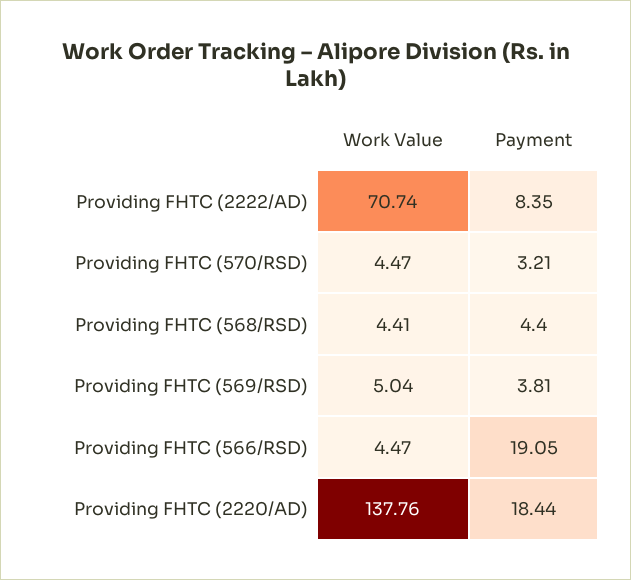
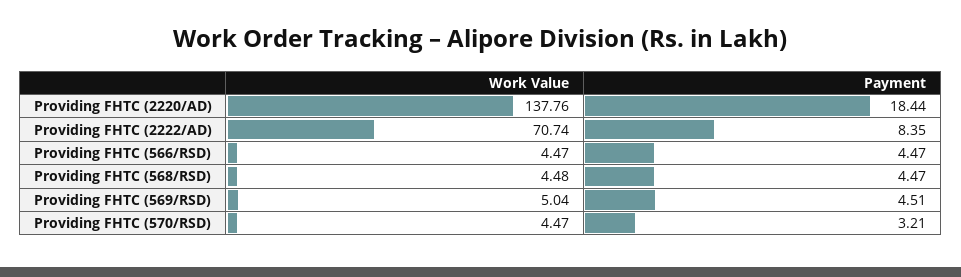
Work Value, Providing FHTC (568/RSD): 4.41 -> 4.48
Payment, Providing FHTC (568/RSD): 4.4 -> 4.47
Payment, Providing FHTC (569/RSD): 3.81 -> 4.51
Payment, Providing FHTC (566/RSD): 19.05 -> 4.47

